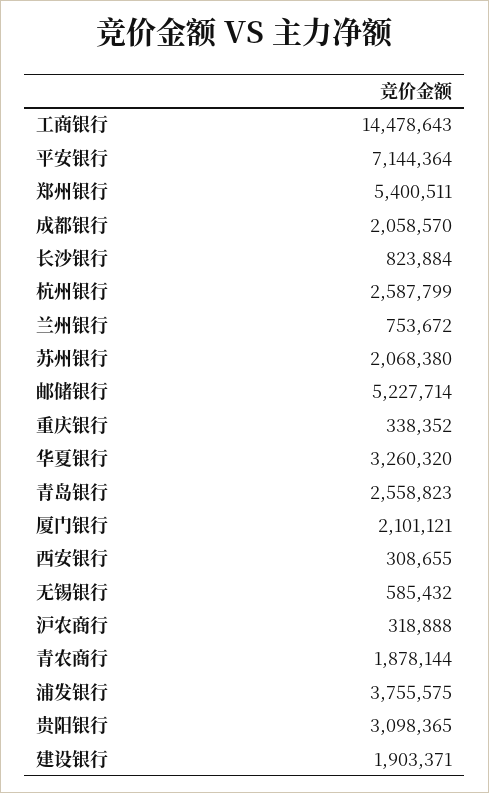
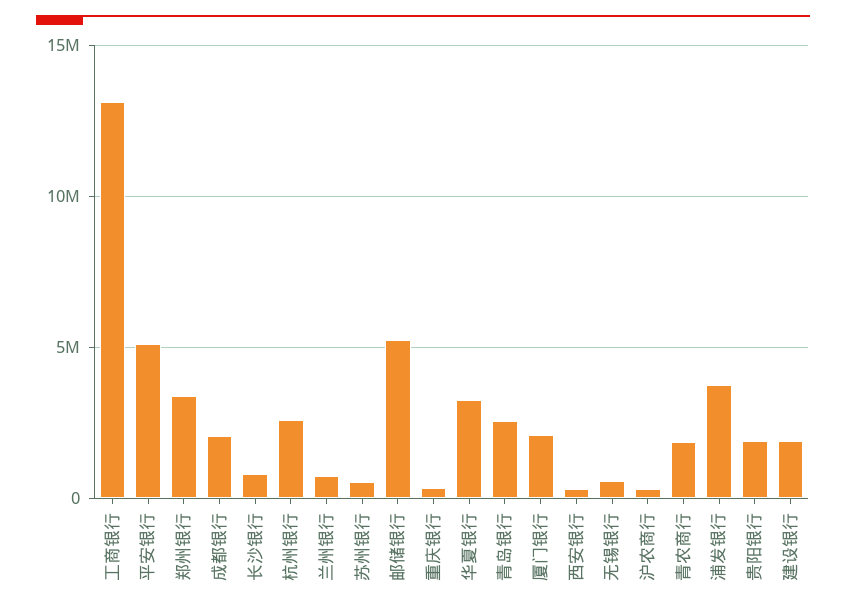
工商银行: 14478643 -> 13000000
平安银行: 7144364 -> 5000000
郑州银行: 5400511 -> 3500000
苏州银行: 2068380 -> 500000
贵阳银行: 3098365 -> 2000000

